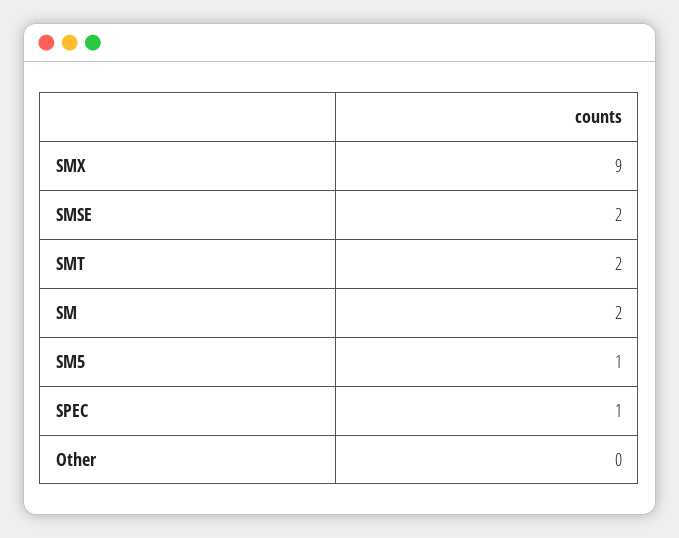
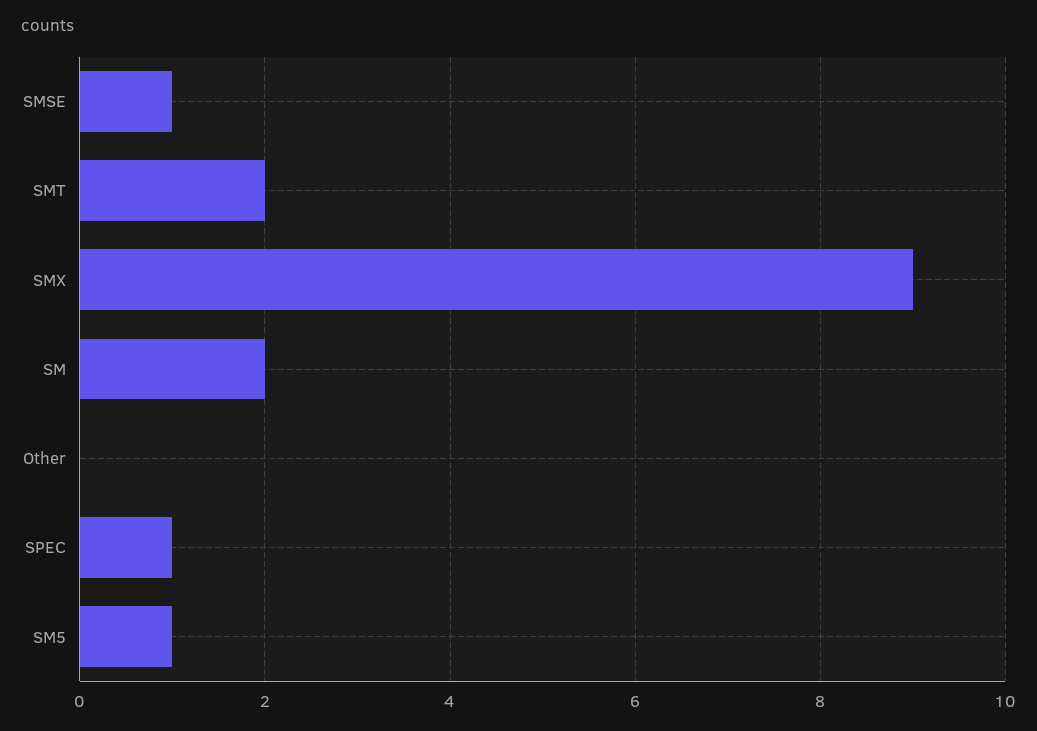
SMSE: 2 -> 1

